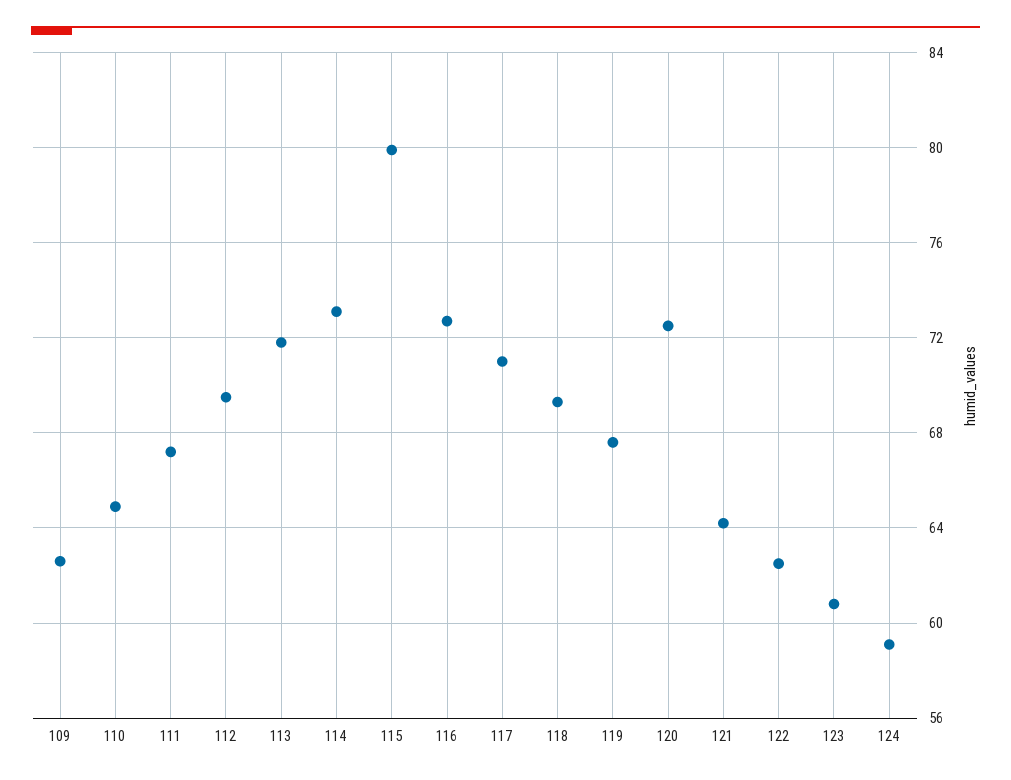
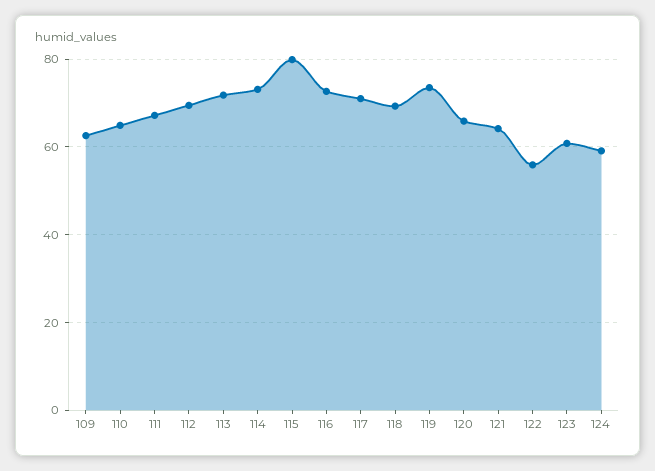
119: 67.5 -> 74
120: 72.5 -> 66
122: 62.5 -> 56

